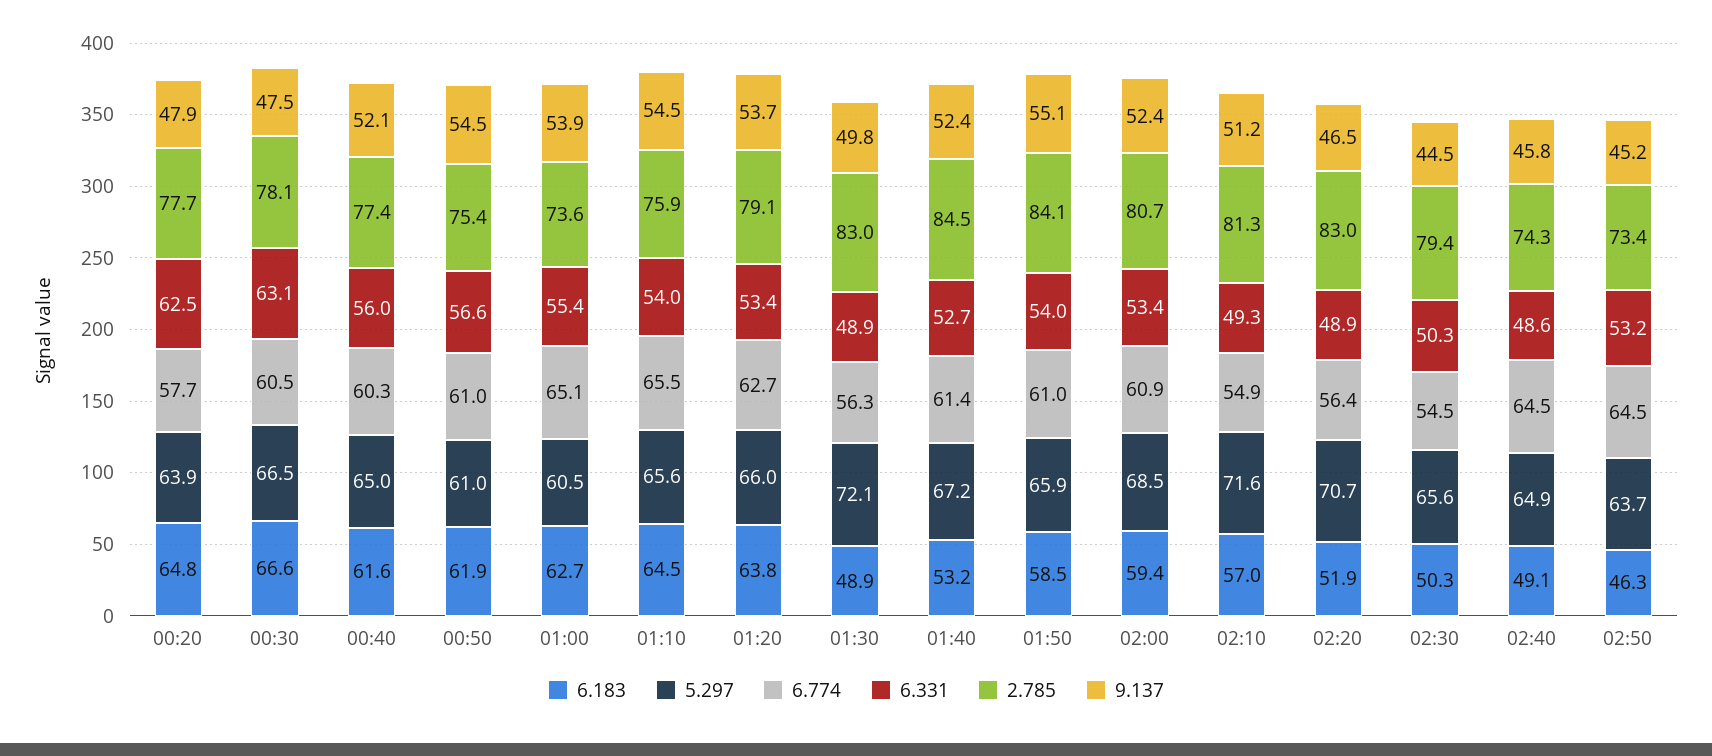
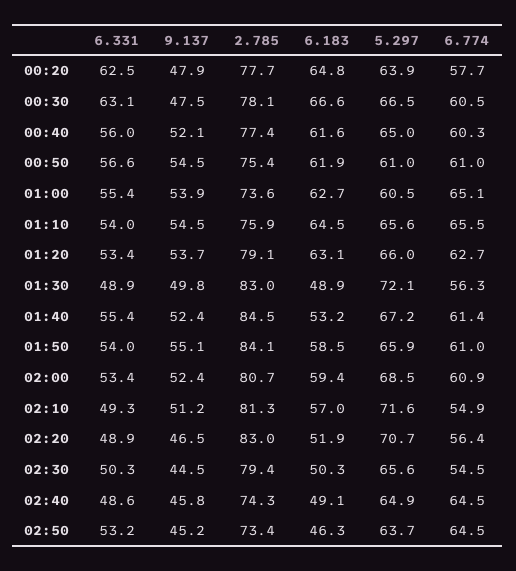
6.183, 01:20: 63.8 -> 63.1
6.331, 01:40: 52.7 -> 55.4

